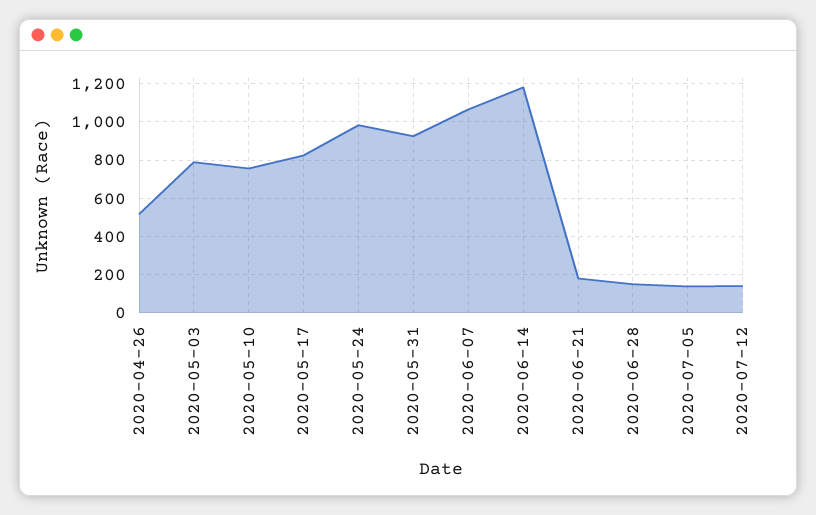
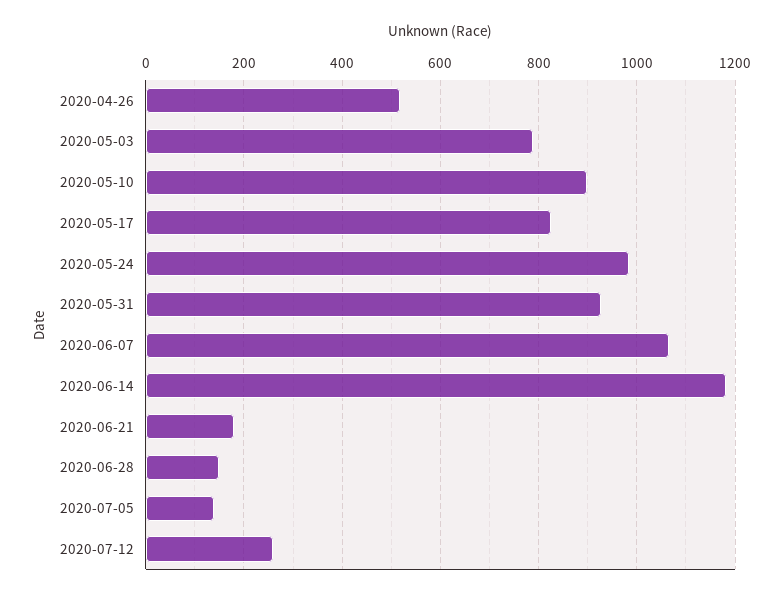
2020-05-10: 750 -> 900
2020-07-12: 150 -> 260

